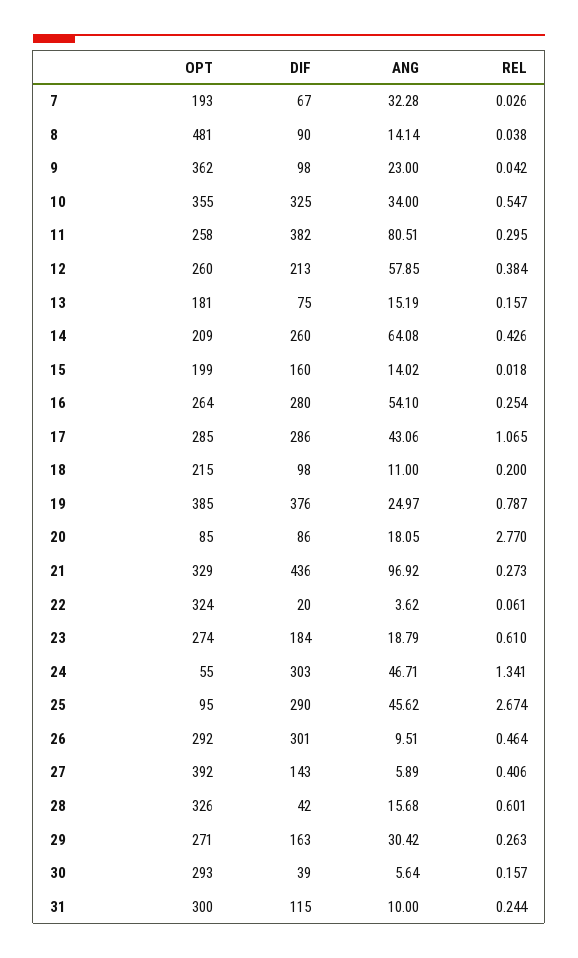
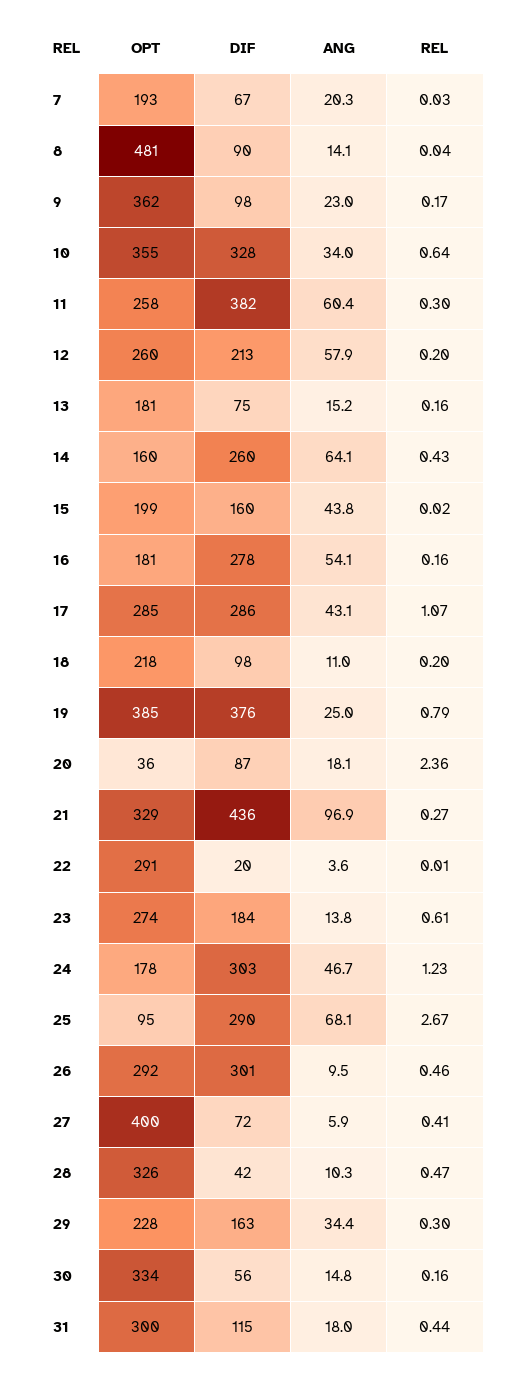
ANG, 7: 32.28 -> 20.3
REL, 9: 0.042 -> 0.17
DIF, 10: 325 -> 328
REL, 10: 0.547 -> 0.64
ANG, 11: 80.51 -> 60.4
REL, 12: 0.384 -> 0.2
OPT, 14: 209 -> 160
ANG, 15: 14.02 -> 43.8
OPT, 16: 264 -> 181
DIF, 16: 280 -> 278
REL, 16: 0.254 -> 0.16
OPT, 18: 215 -> 218
OPT, 20: 85 -> 36
DIF, 20: 86 -> 87
REL, 20: 2.77 -> 2.36
OPT, 22: 324 -> 291
REL, 22: 0.061 -> 0.01
ANG, 23: 18.79 -> 13.8
OPT, 24: 55 -> 178
REL, 24: 1.341 -> 1.23
ANG, 25: 45.62 -> 68.1
OPT, 27: 392 -> 400
DIF, 27: 143 -> 72
ANG, 28: 15.68 -> 10.3
REL, 28: 0.601 -> 0.47
OPT, 29: 271 -> 228
ANG, 29: 30.42 -> 34.4
REL, 29: 0.263 -> 0.3
OPT, 30: 293 -> 334
DIF, 30: 39 -> 56
ANG, 30: 5.64 -> 14.8
ANG, 31: 10 -> 18
REL, 31: 0.244 -> 0.44

